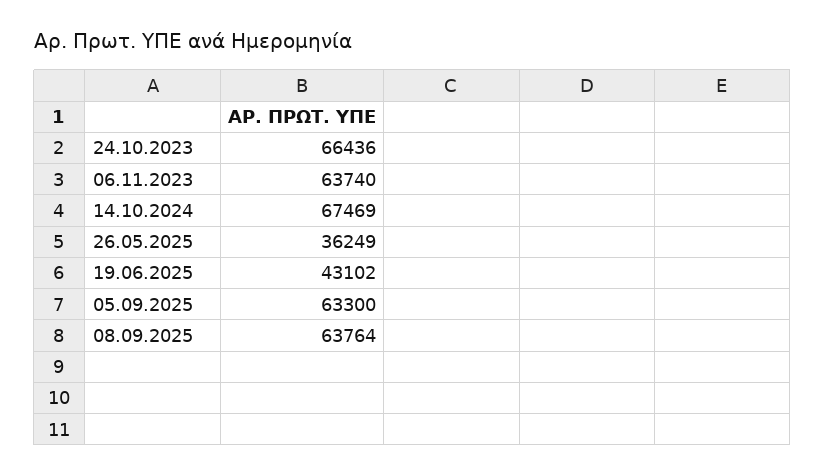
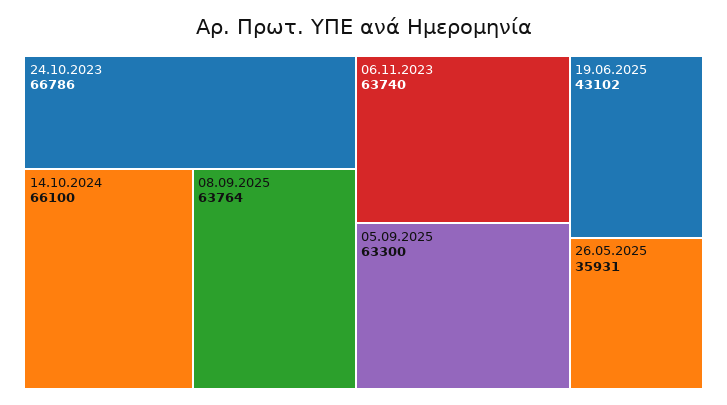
24.10.2023: 66436 -> 66786
14.10.2024: 67469 -> 66100
26.05.2025: 36249 -> 35931

